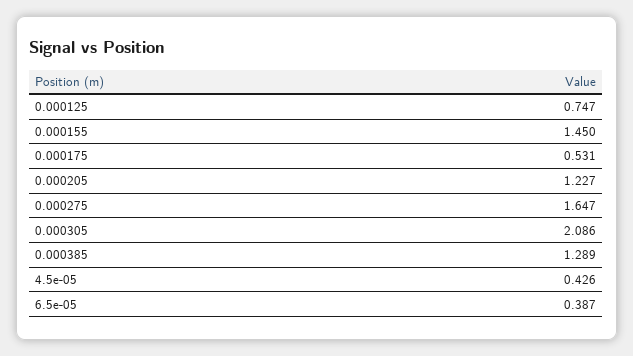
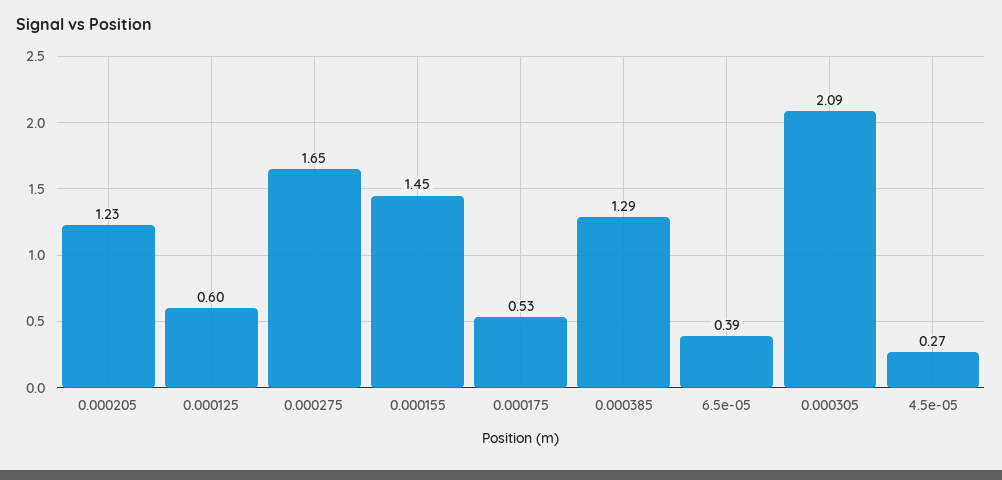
0.000125: 0.747 -> 0.6
4.5e-05: 0.426 -> 0.27

